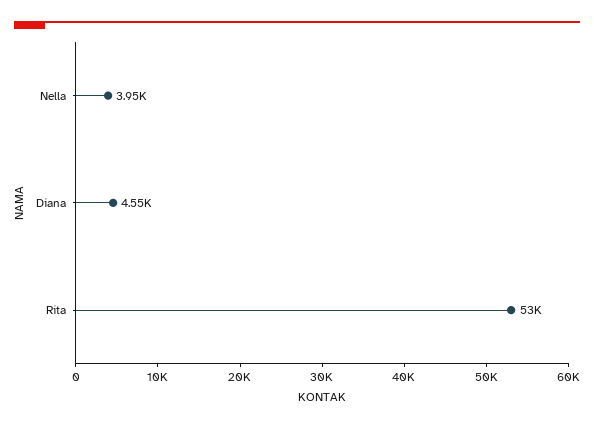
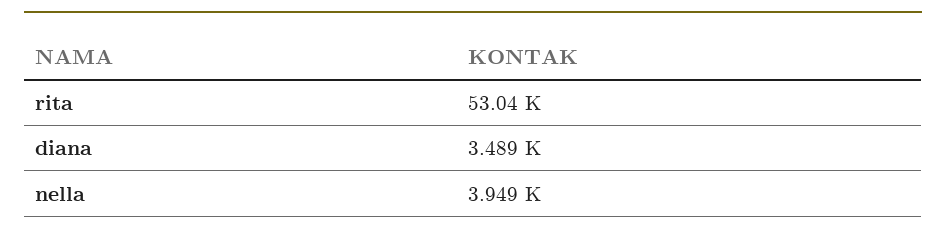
Diana: 4550 -> 3489

